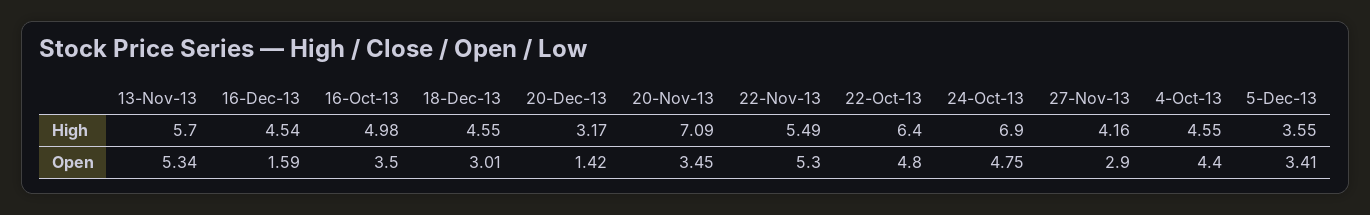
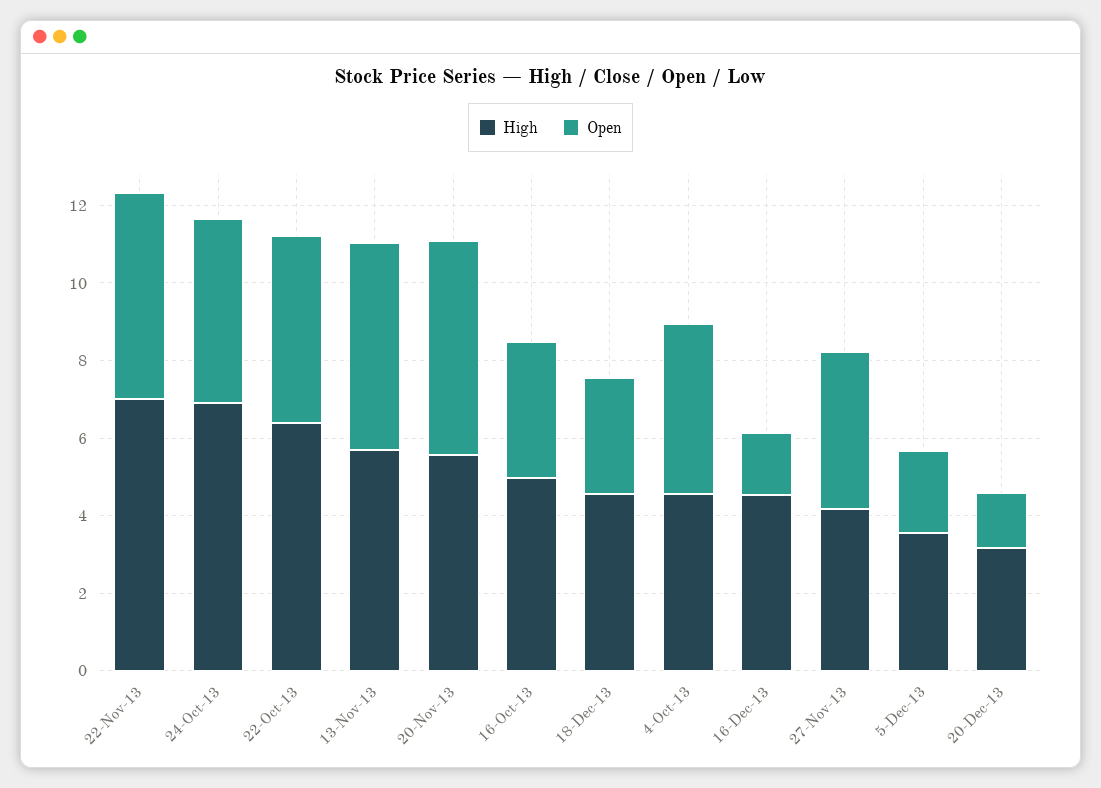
High, 20-Nov-13: 7.09 -> 5.5
High, 22-Nov-13: 5.49 -> 7
Open, 20-Nov-13: 3.45 -> 5.5
Open, 27-Nov-13: 2.9 -> 4
Open, 5-Dec-13: 3.41 -> 2

